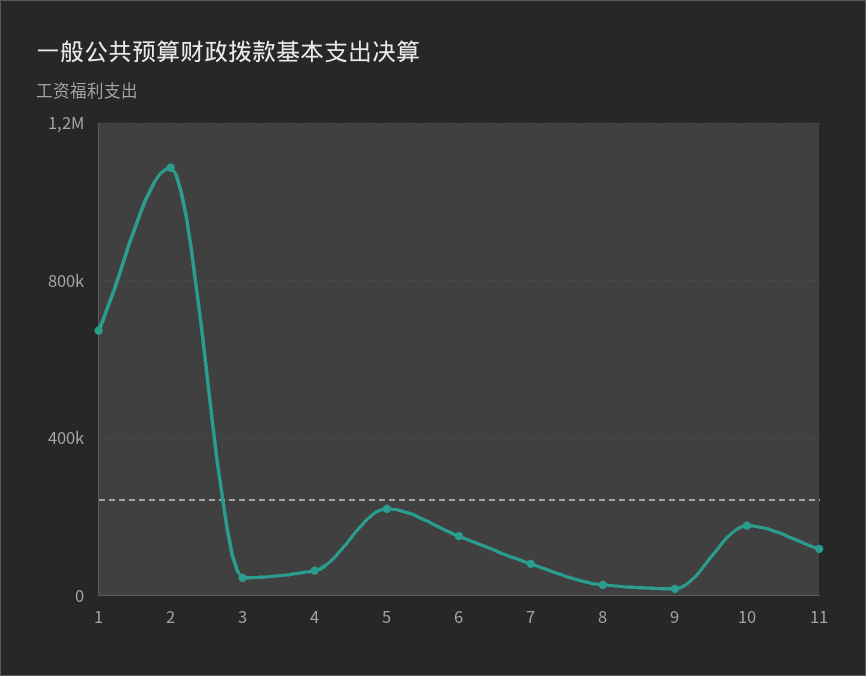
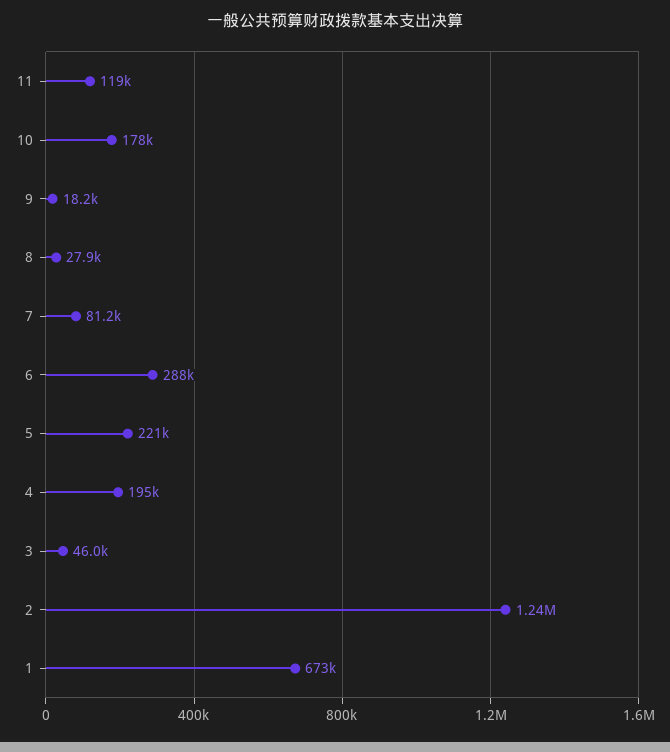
2: 1100000 -> 1240000
4: 50000 -> 195000
6: 150000 -> 288000

